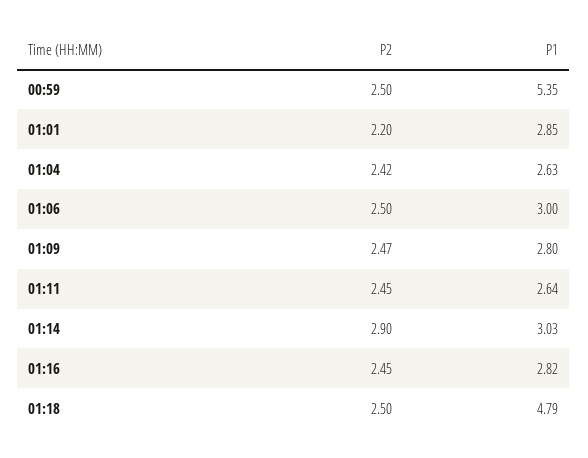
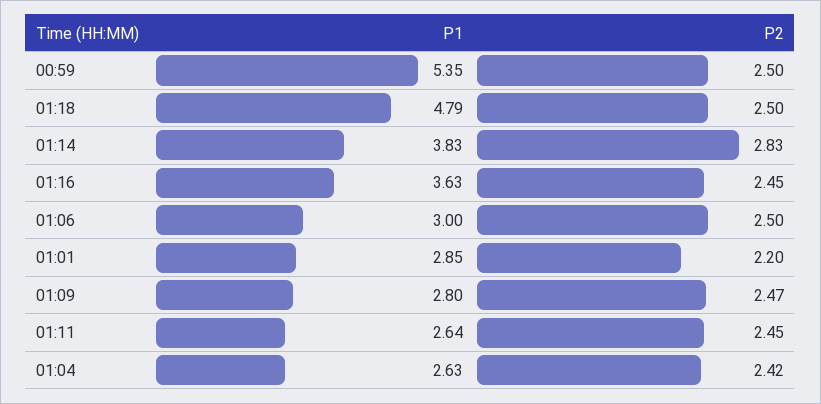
P2, 01:14: 2.9 -> 2.83
P1, 01:14: 3.03 -> 3.83
P1, 01:16: 2.82 -> 3.63

